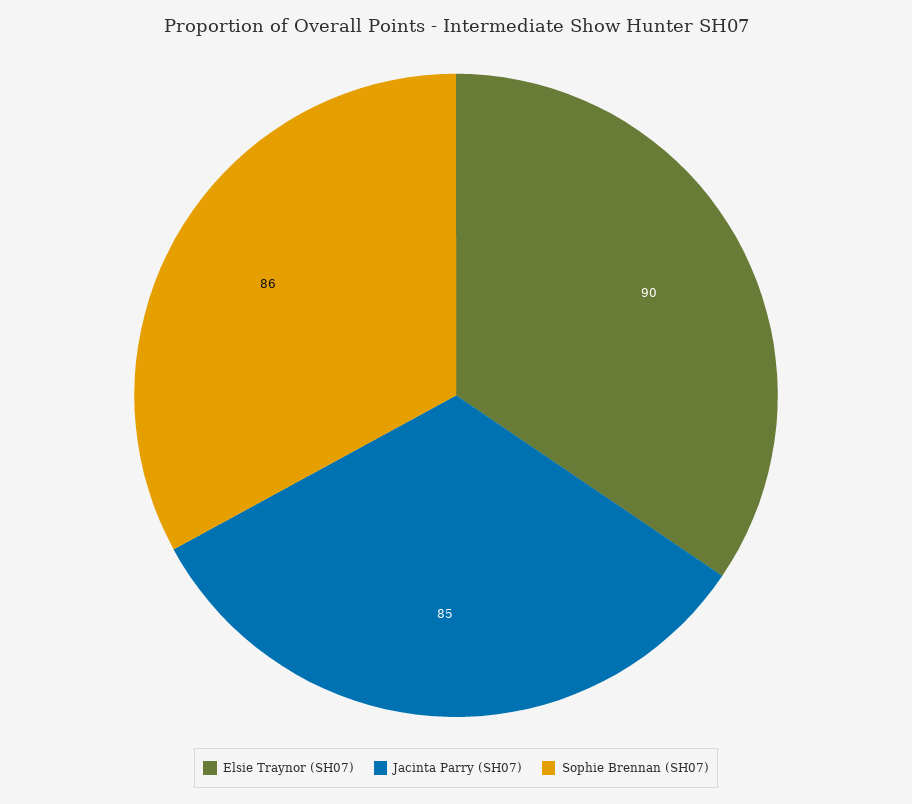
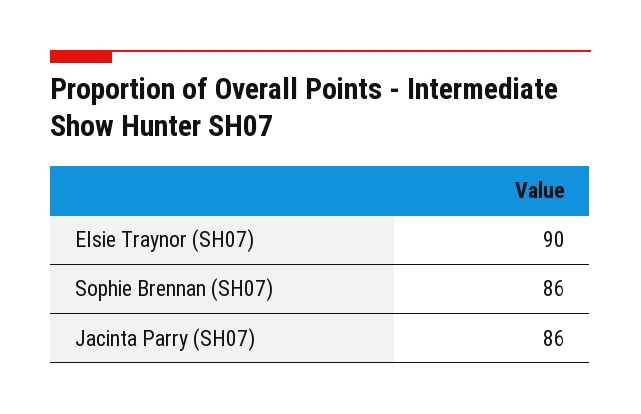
Jacinta Parry (SH07): 85 -> 86

